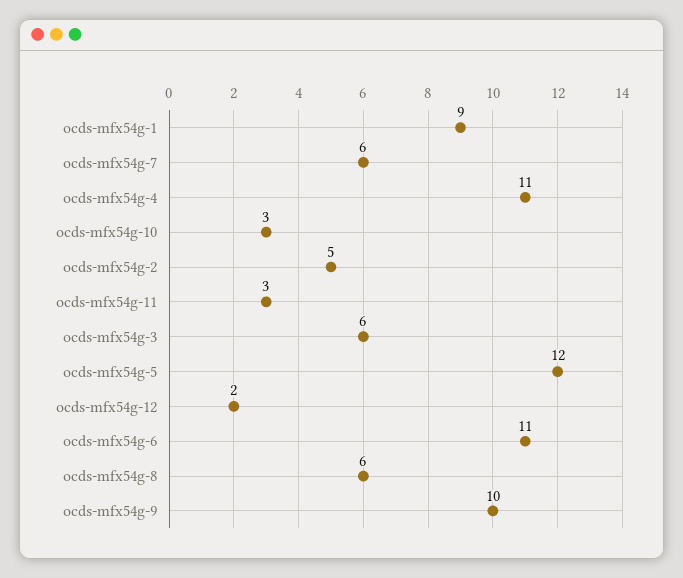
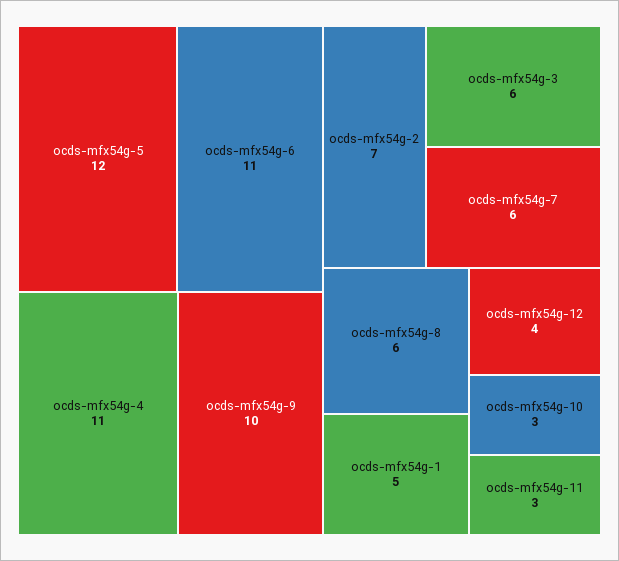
ocds-mfx54g-1: 9 -> 5
ocds-mfx54g-2: 5 -> 7
ocds-mfx54g-12: 2 -> 4

